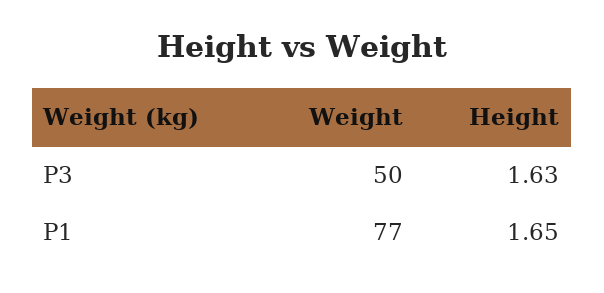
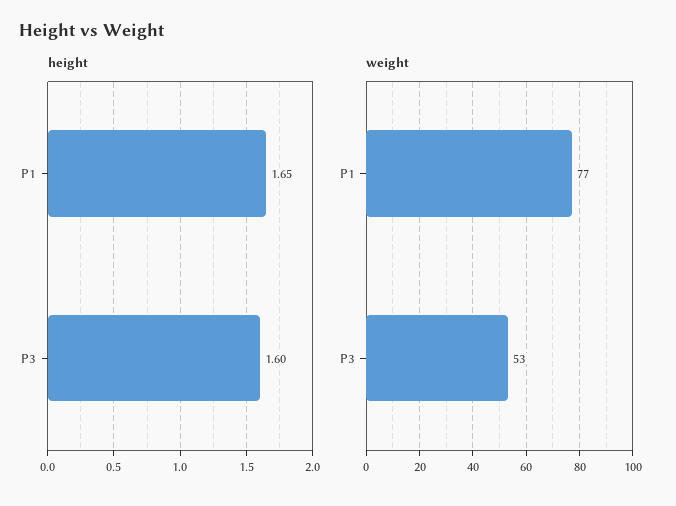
Weight, P3: 50 -> 53
Height, P3: 1.63 -> 1.6

